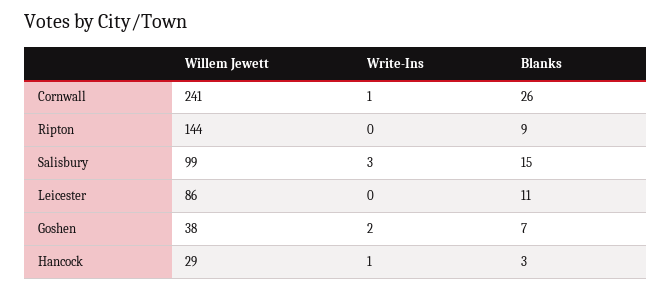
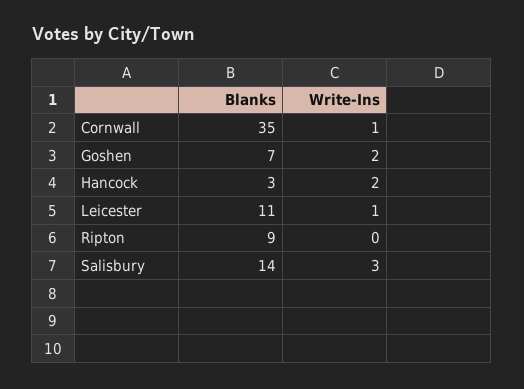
Willem Jewett, Cornwall: 241 -> none
Blanks, Cornwall: 26 -> 35
Willem Jewett, Ripton: 144 -> none
Willem Jewett, Salisbury: 99 -> none
Blanks, Salisbury: 15 -> 14
Willem Jewett, Leicester: 86 -> none
Write-Ins, Leicester: 0 -> 1
Willem Jewett, Goshen: 38 -> none
Willem Jewett, Hancock: 29 -> none
Write-Ins, Hancock: 1 -> 2

